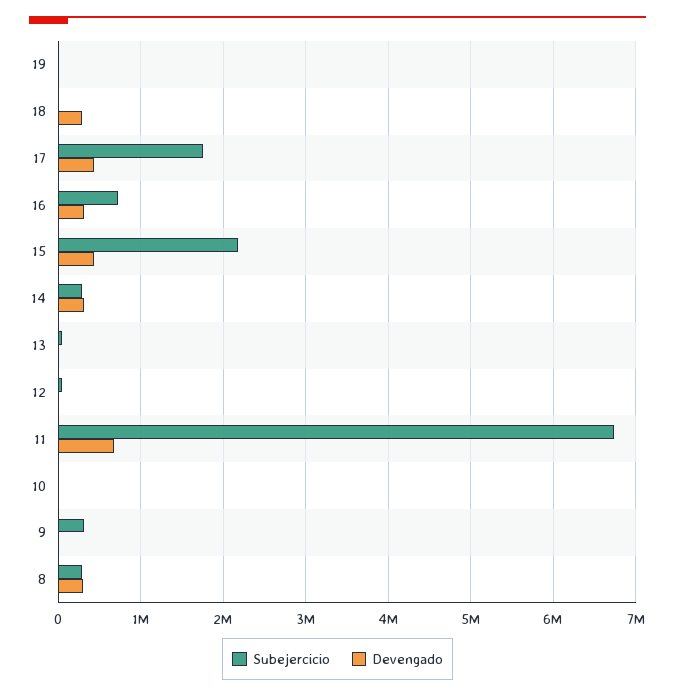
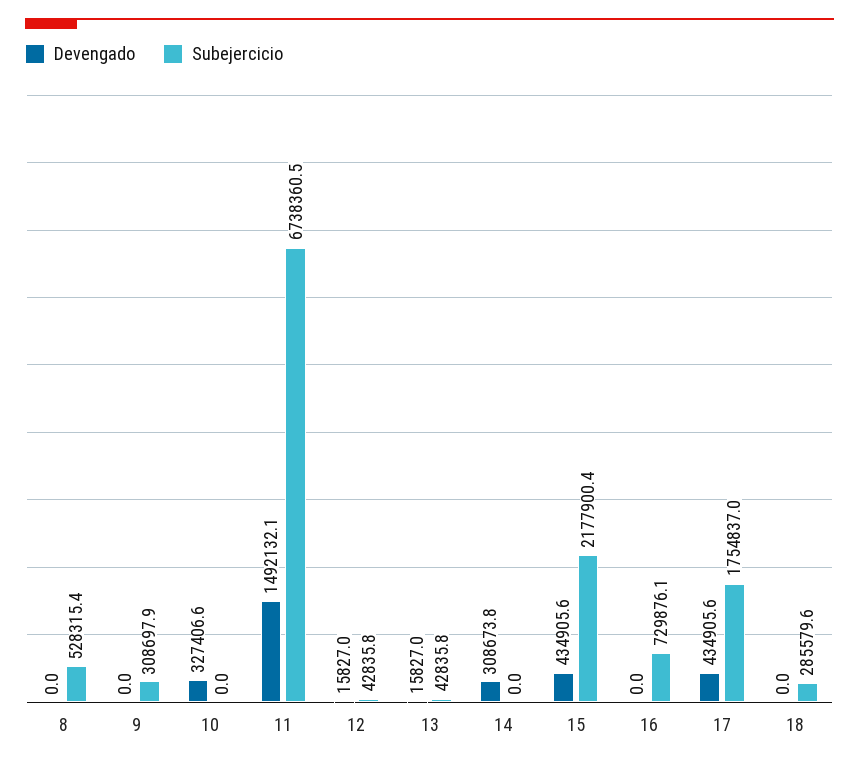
Subejercicio, 19: 0 -> none
Devengado, 19: 0 -> none
Subejercicio, 18: 0 -> 285579.6
Devengado, 18: 300000 -> 0
Devengado, 16: 300000 -> 0
Subejercicio, 14: 300000 -> 0
Devengado, 11: 700000 -> 1492132.1
Devengado, 10: 0 -> 327406.6
Subejercicio, 8: 300000 -> 528315.4
Devengado, 8: 300000 -> 0

